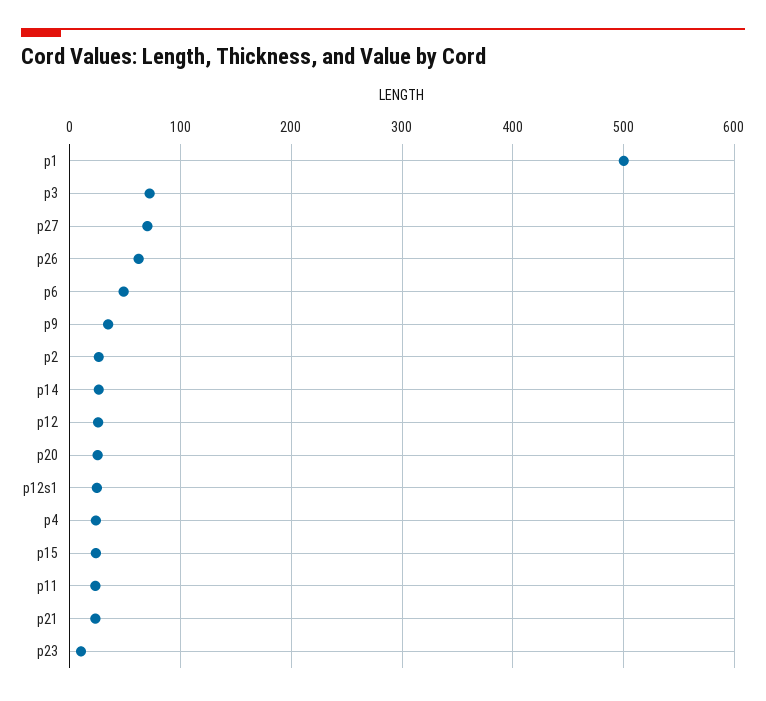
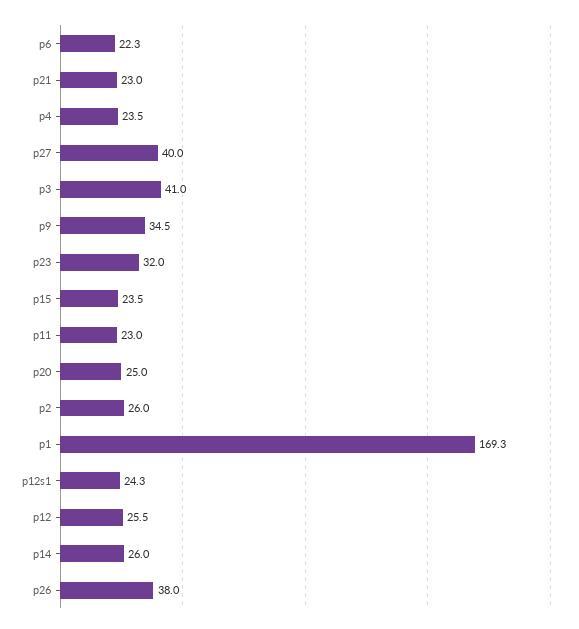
p1: 500 -> 169.3
p3: 70 -> 41
p27: 70 -> 40
p26: 60 -> 38
p6: 50 -> 22.3
p23: 10 -> 32

